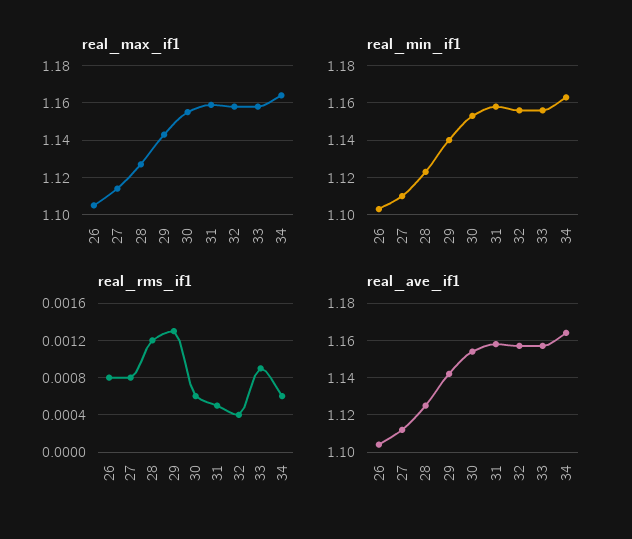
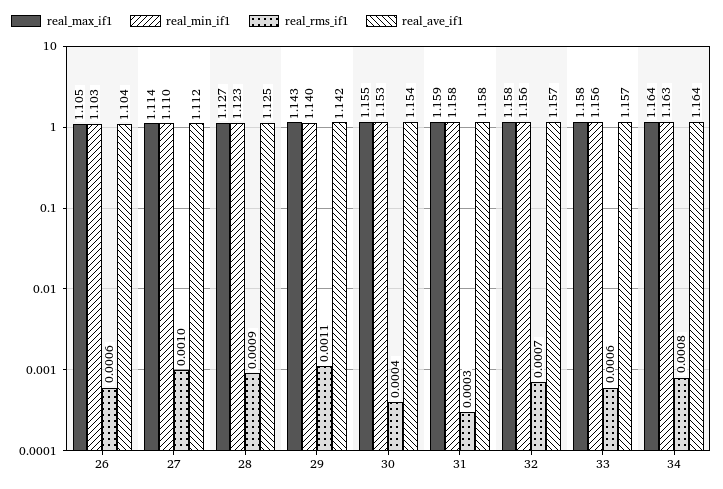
real_rms_if1, 26: 0.0008 -> 0.0006
real_rms_if1, 27: 0.0008 -> 0.001
real_rms_if1, 28: 0.0012 -> 0.0009
real_rms_if1, 29: 0.0013 -> 0.0011
real_rms_if1, 30: 0.0006 -> 0.0004
real_rms_if1, 31: 0.0005 -> 0.0003
real_rms_if1, 32: 0.0004 -> 0.0007
real_rms_if1, 33: 0.0009 -> 0.0006
real_rms_if1, 34: 0.0006 -> 0.0008

